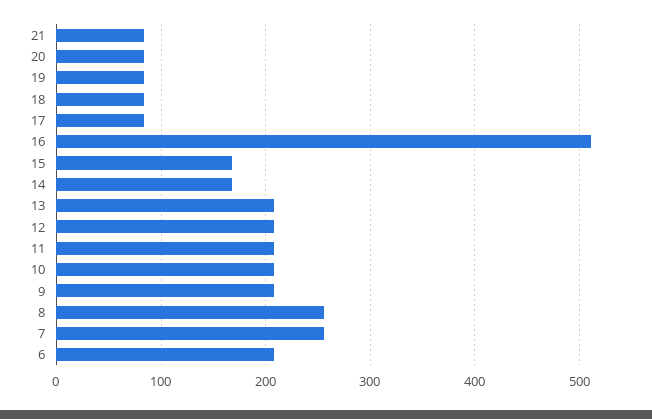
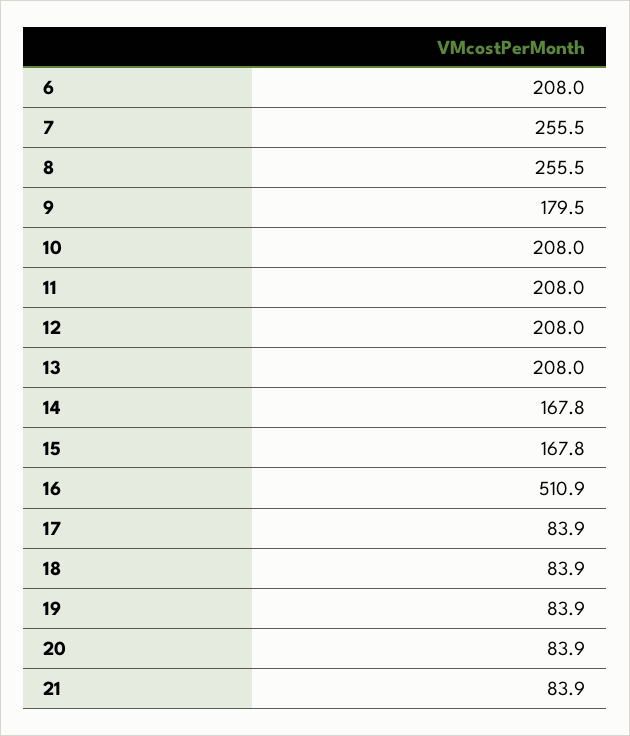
9: 210 -> 179.5

